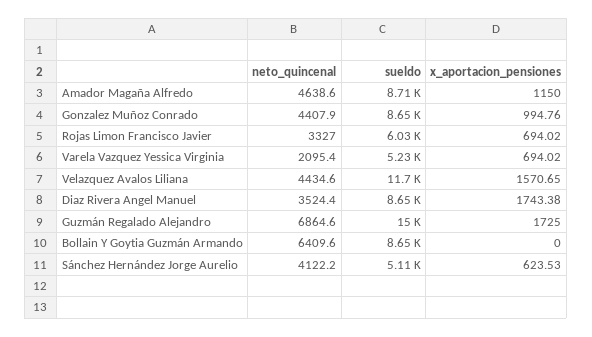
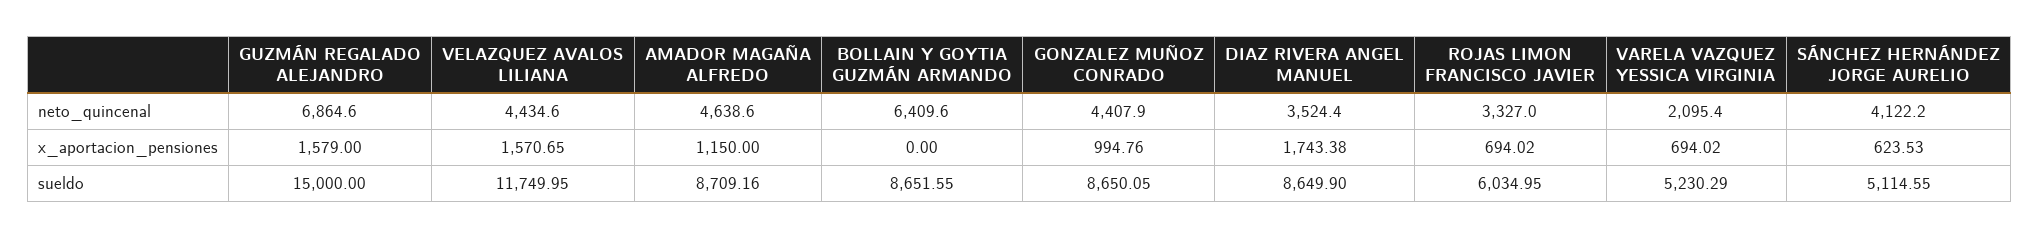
x_aportacion_pensiones, Guzmán Regalado Alejandro: 1725 -> 1579

